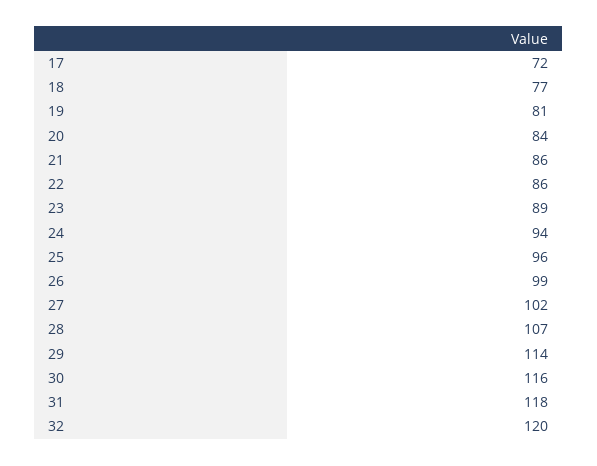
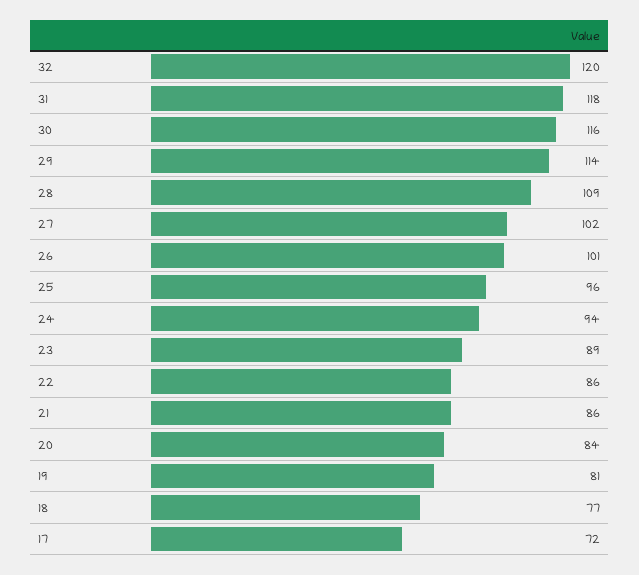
26: 99 -> 101
28: 107 -> 109

